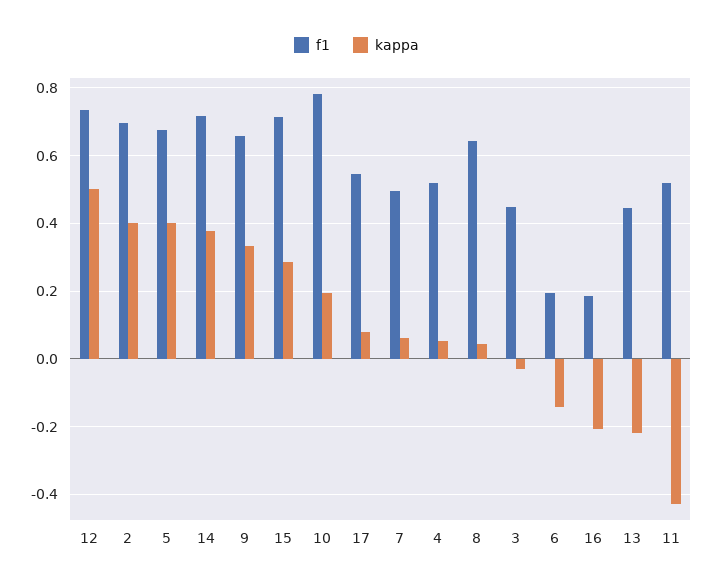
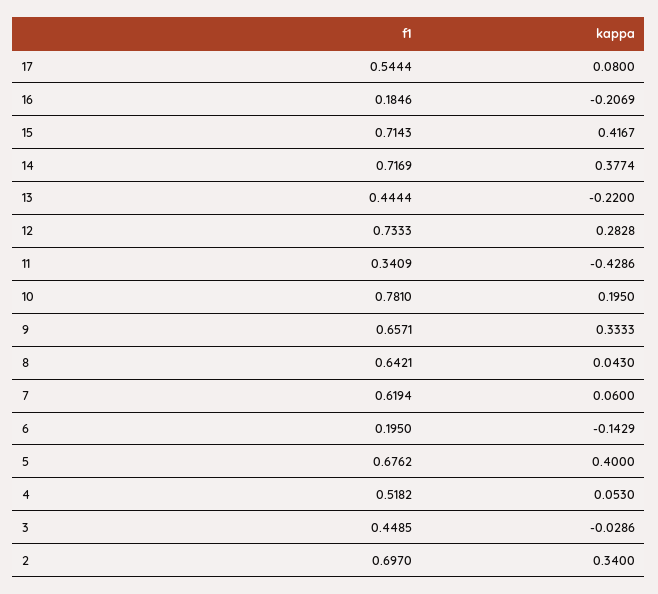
kappa, 12: 0.5 -> 0.2828
kappa, 2: 0.4 -> 0.34
kappa, 15: 0.28 -> 0.4167
f1, 7: 0.5 -> 0.6194
f1, 11: 0.52 -> 0.3409

